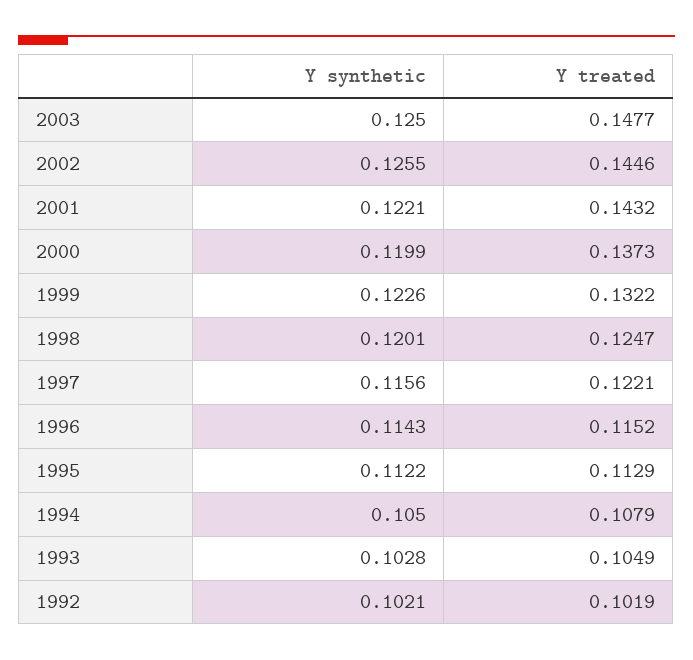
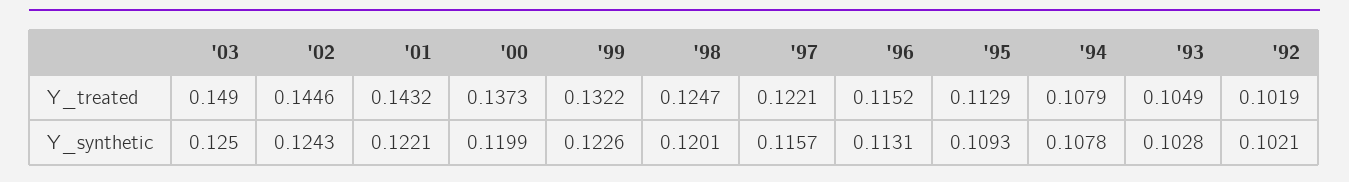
Y treated, 2003: 0.1477 -> 0.149
Y synthetic, 2002: 0.1255 -> 0.1243
Y synthetic, 1997: 0.1156 -> 0.1157
Y synthetic, 1996: 0.1143 -> 0.1131
Y synthetic, 1995: 0.1122 -> 0.1093
Y synthetic, 1994: 0.105 -> 0.1078

